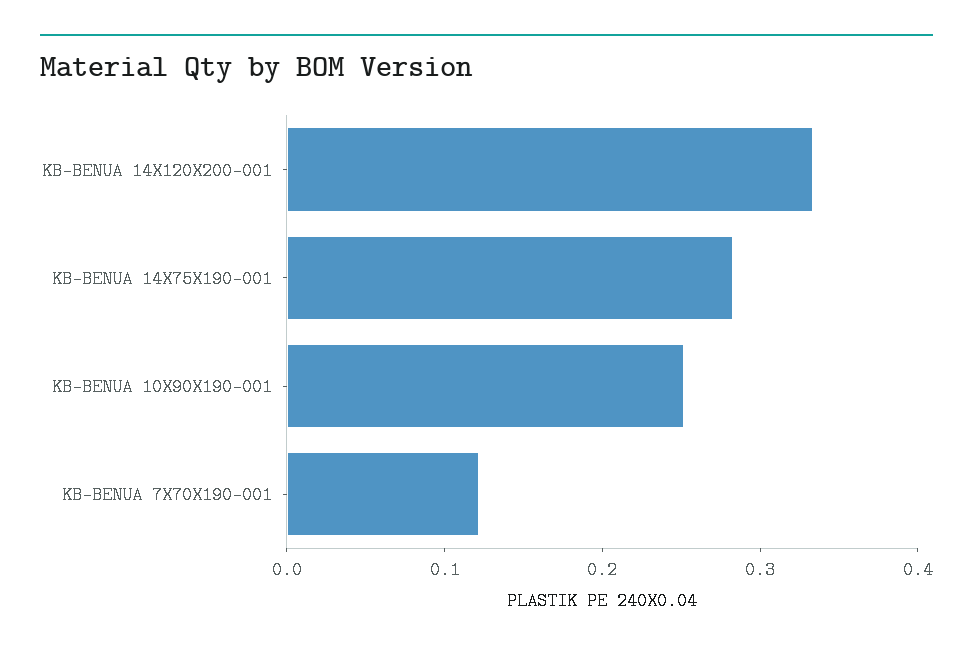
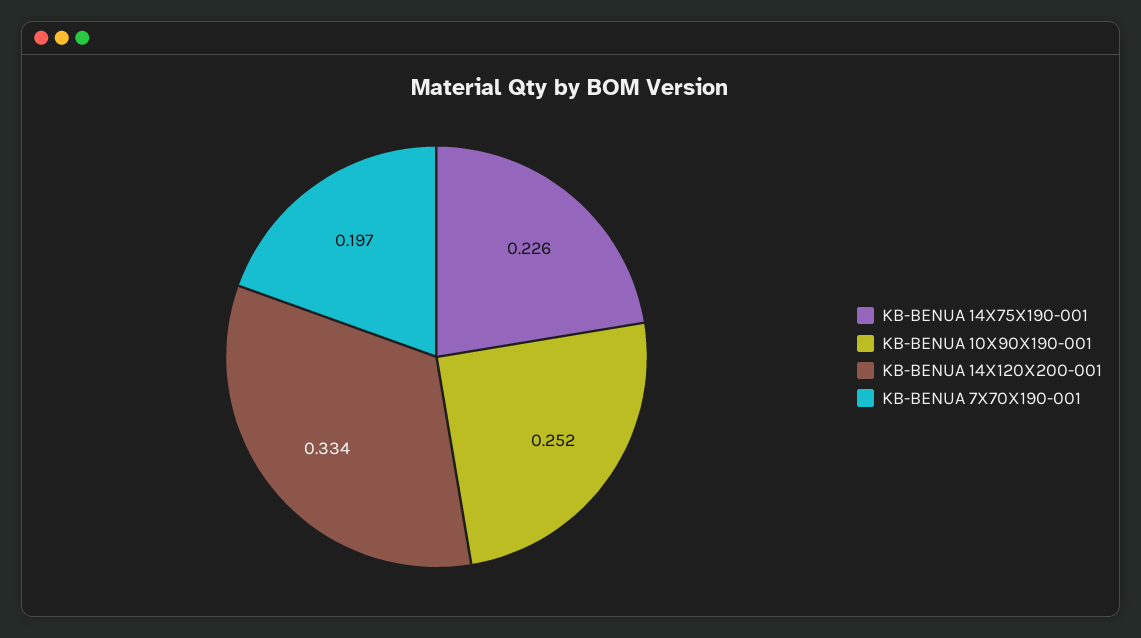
KB-BENUA 14X75X190-001: 0.28 -> 0.226
KB-BENUA 7X70X190-001: 0.12 -> 0.197

